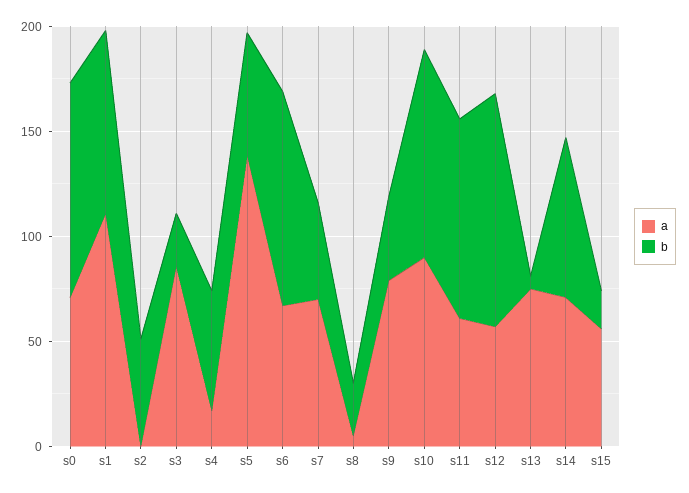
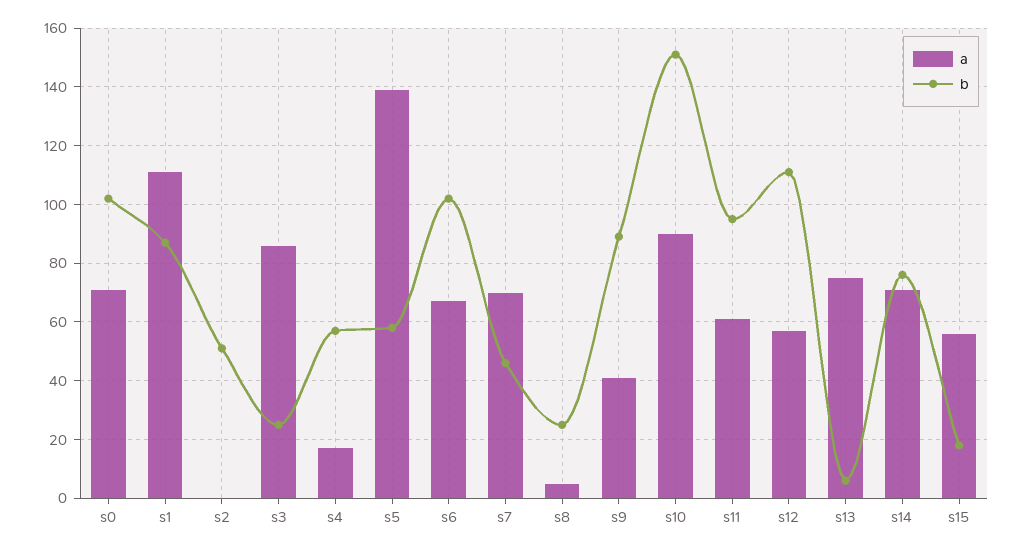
a, s9: 80 -> 40
b, s9: 40 -> 90
b, s10: 100 -> 150

